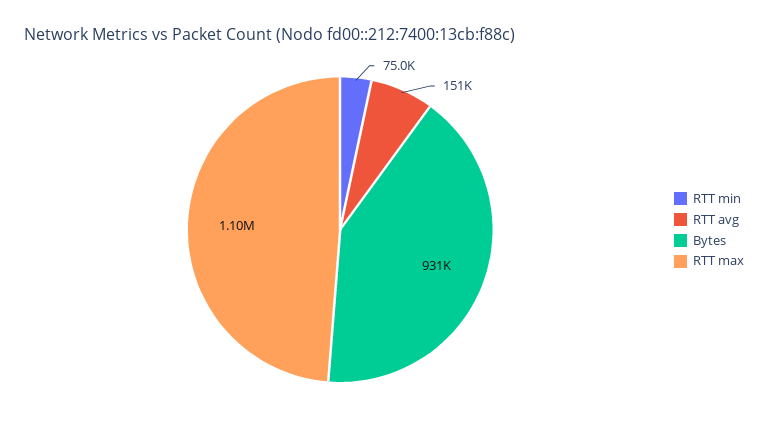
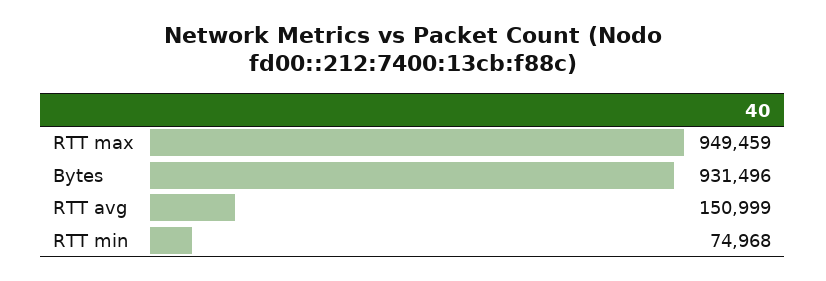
RTT max: 1100000 -> 949459

